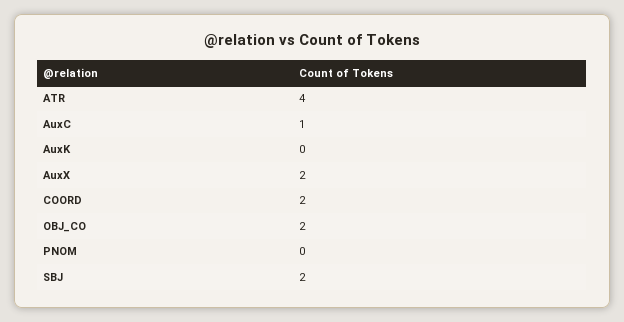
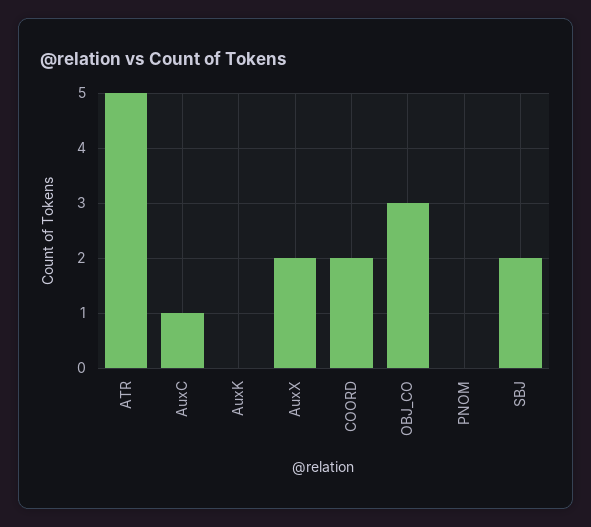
ATR: 4 -> 5
OBJ_CO: 2 -> 3

